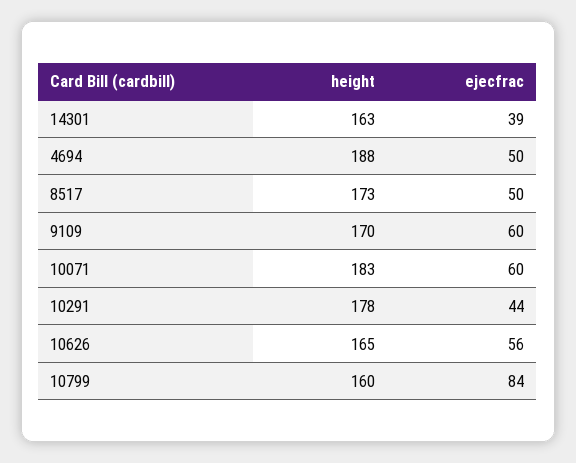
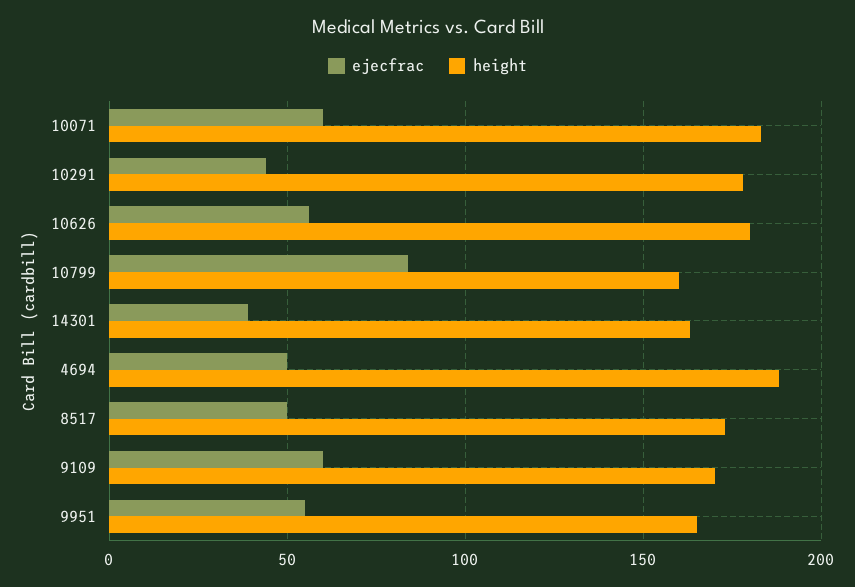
height, 10626: 165 -> 180
ejecfrac, 9951: none -> 55
height, 9951: none -> 165

